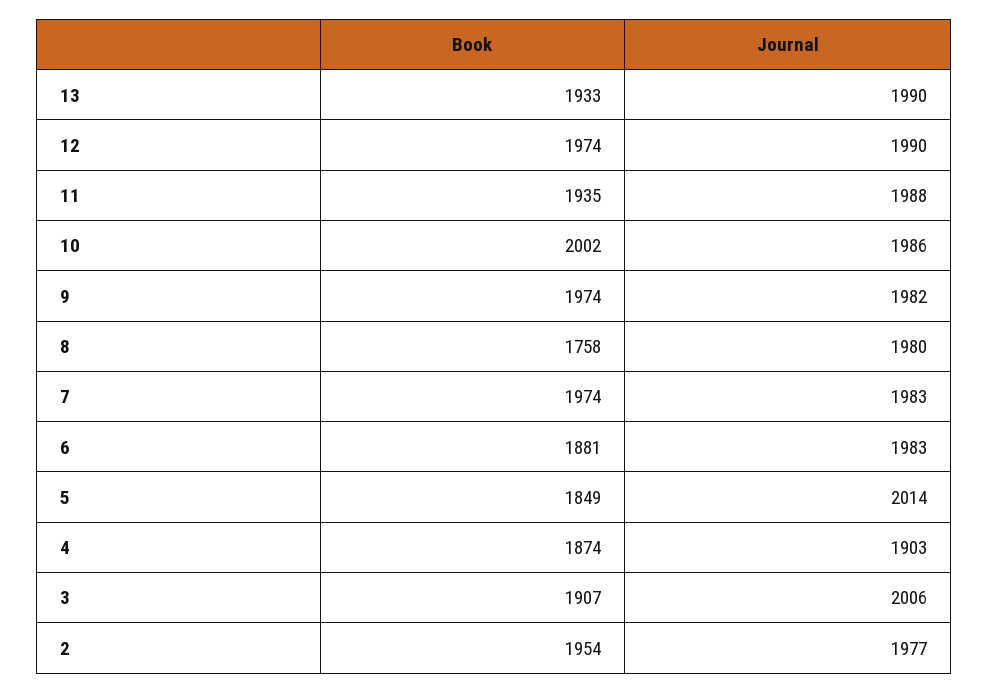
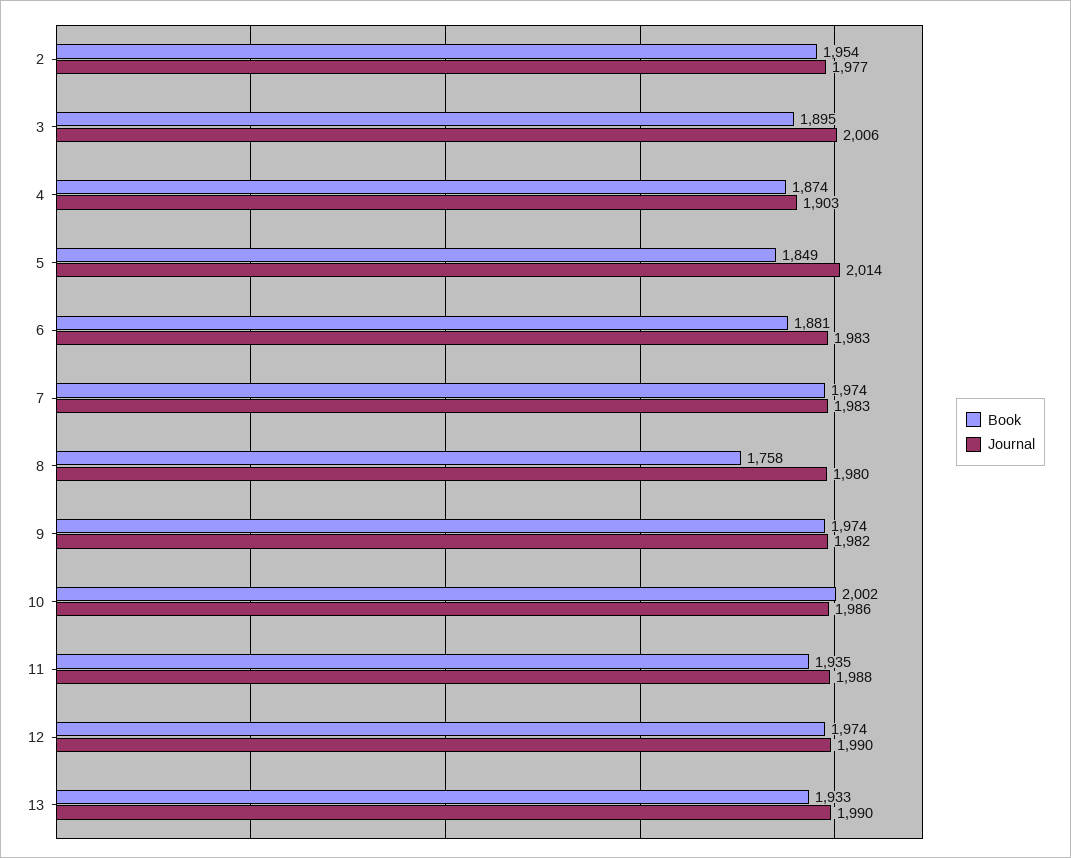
Book, 3: 1907 -> 1895

